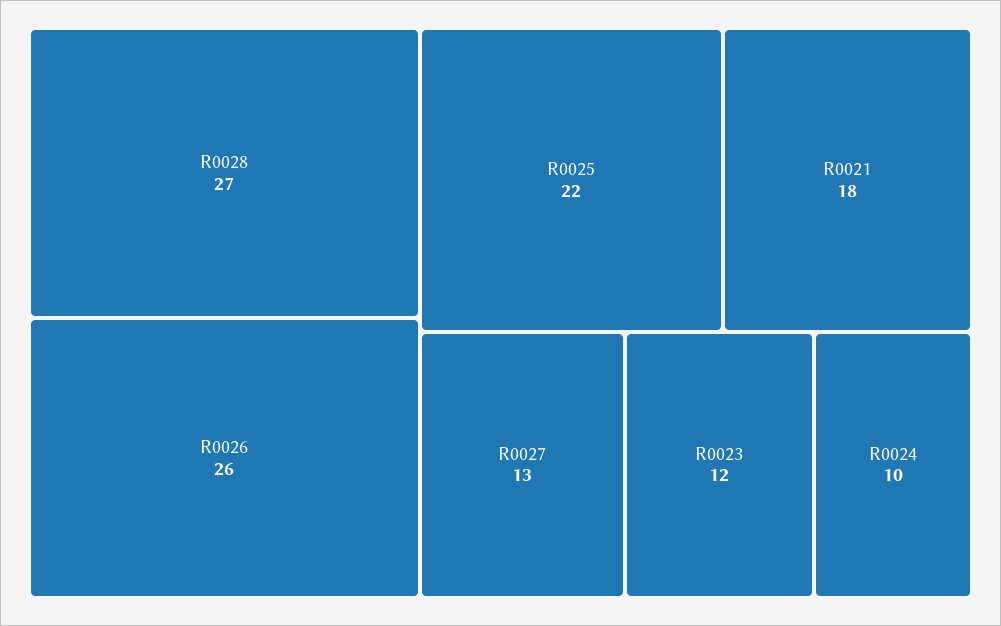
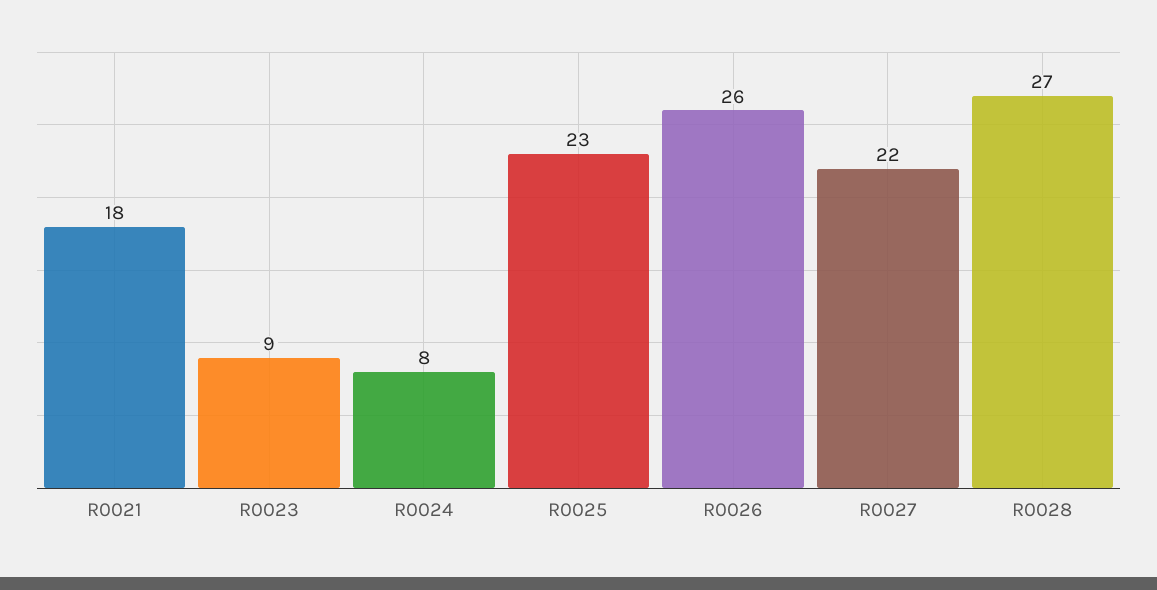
R0025: 22 -> 23
R0027: 13 -> 22
R0023: 12 -> 9
R0024: 10 -> 8

